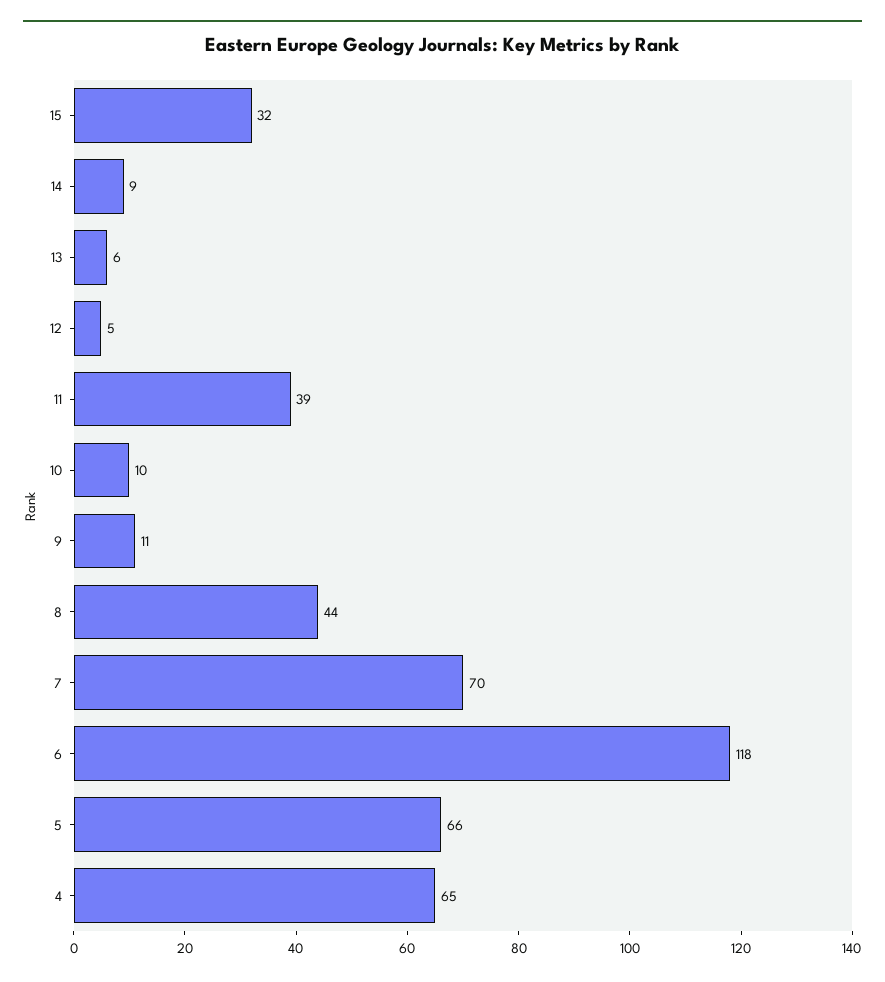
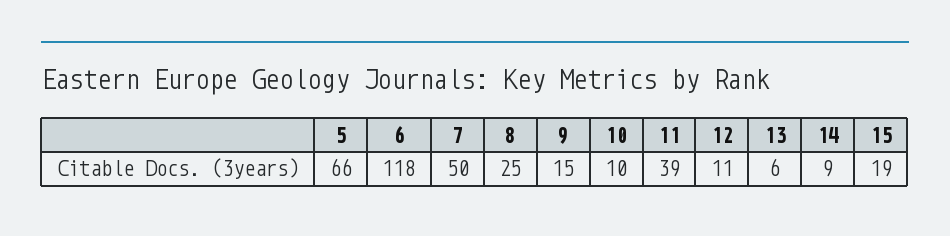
15: 32 -> 19
12: 5 -> 11
9: 11 -> 15
8: 44 -> 25
7: 70 -> 50
4: 65 -> none

